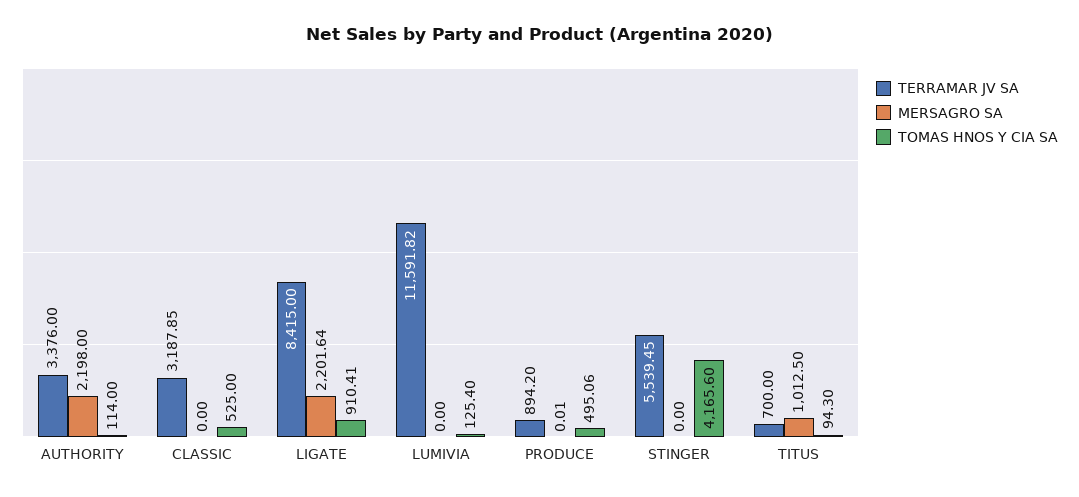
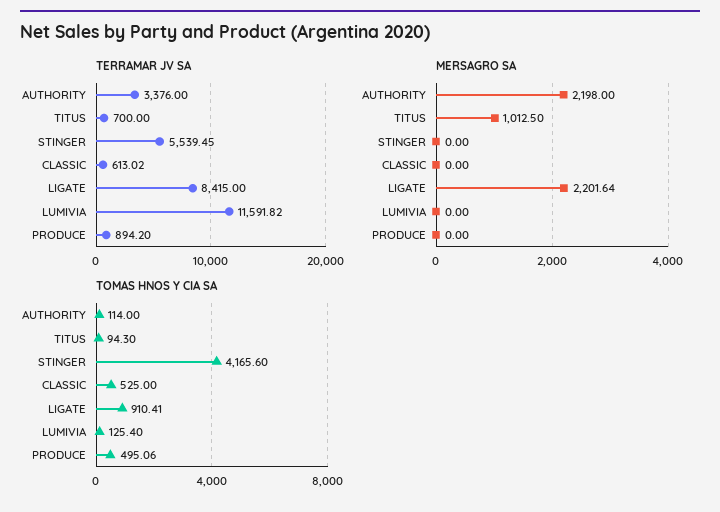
TERRAMAR JV SA, CLASSIC: 3187.85 -> 613.02
MERSAGRO SA, PRODUCE: 0.01 -> 0

